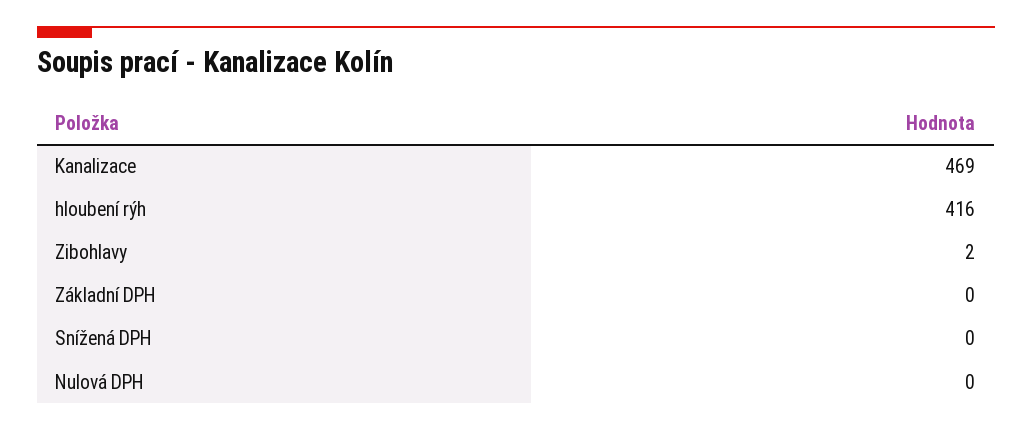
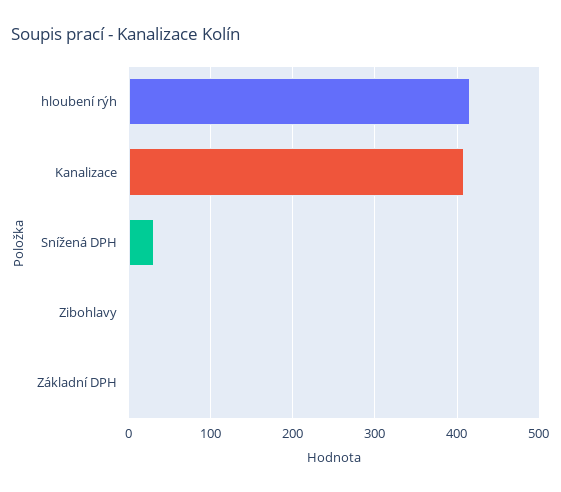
Kanalizace: 469 -> 410
Snížená DPH: 0 -> 30
Nulová DPH: 0 -> none

